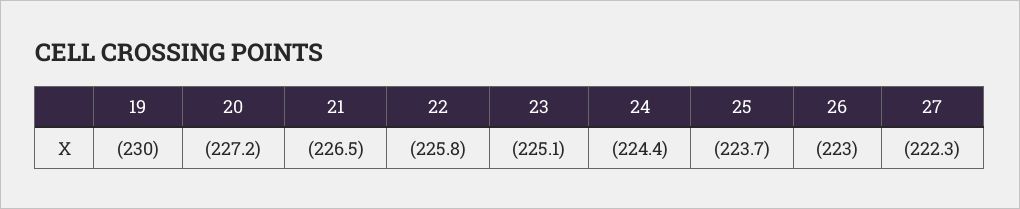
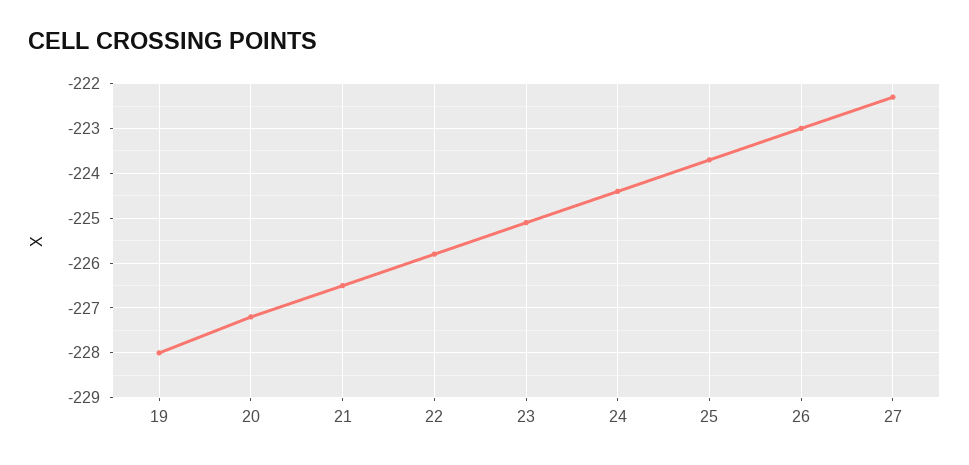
19: -230 -> -228

